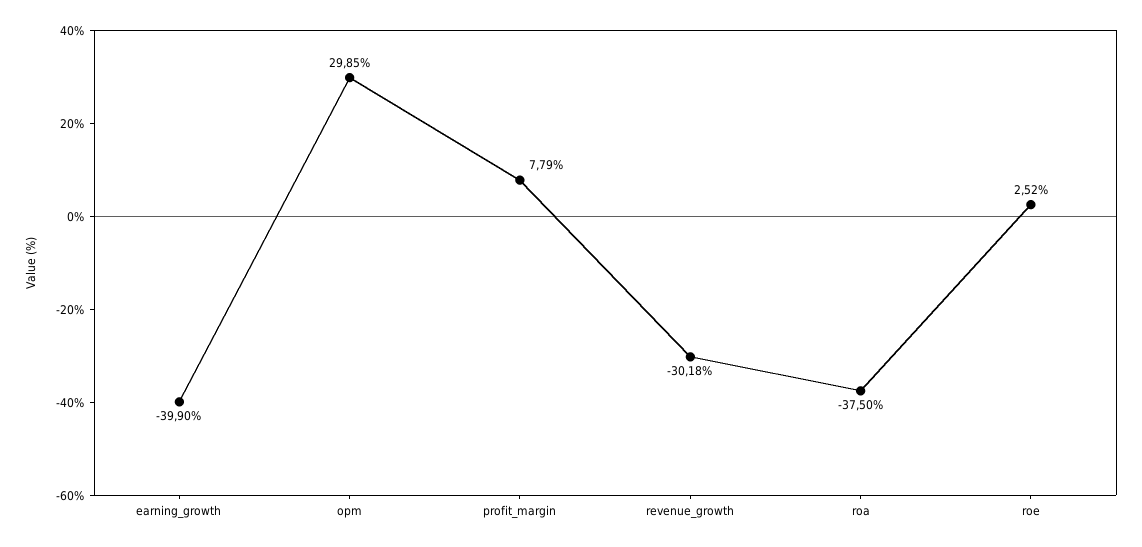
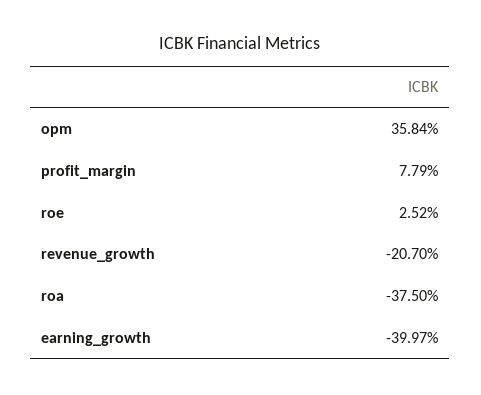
earning_growth: -39.9 -> -39.97
opm: 29.85 -> 35.84
revenue_growth: -30.18 -> -20.7

